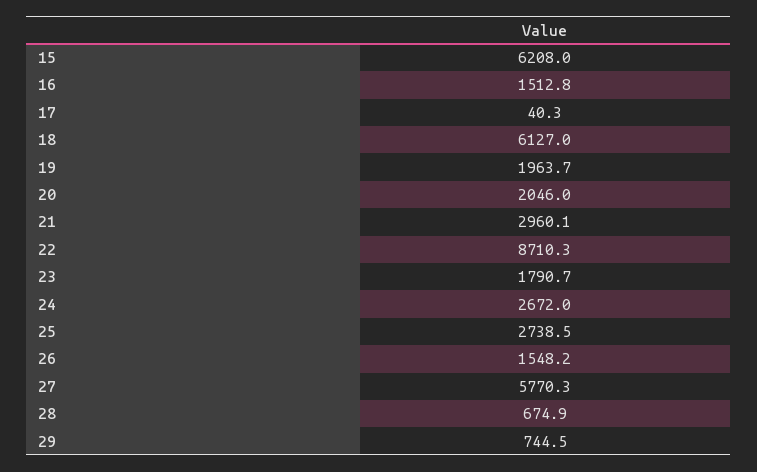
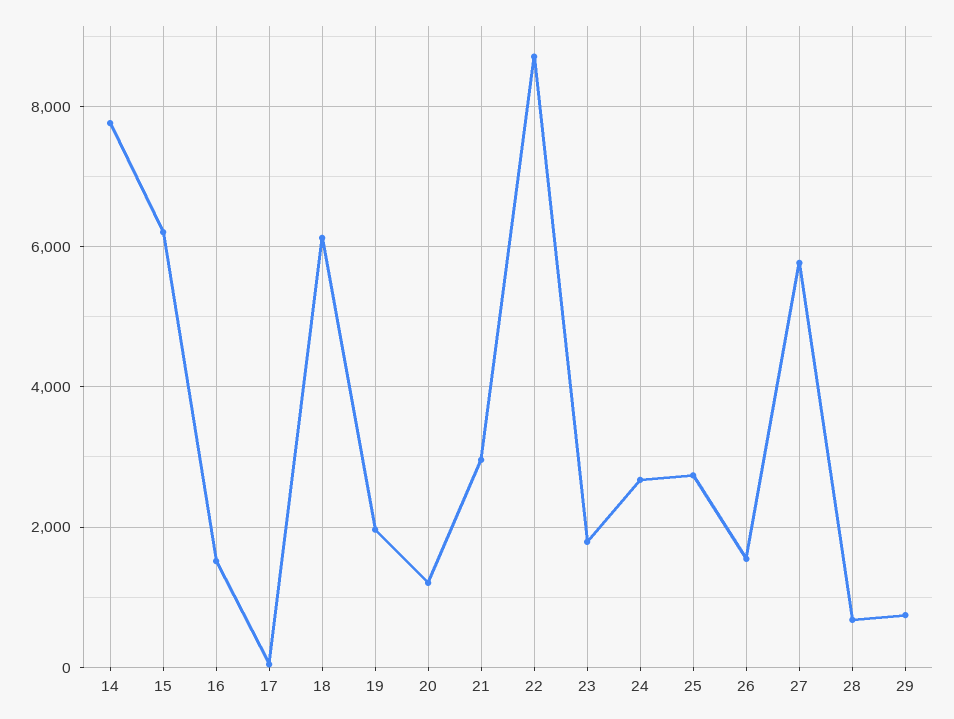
20: 2046 -> 1200
14: none -> 7800

